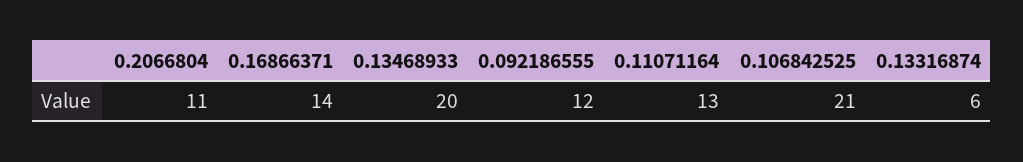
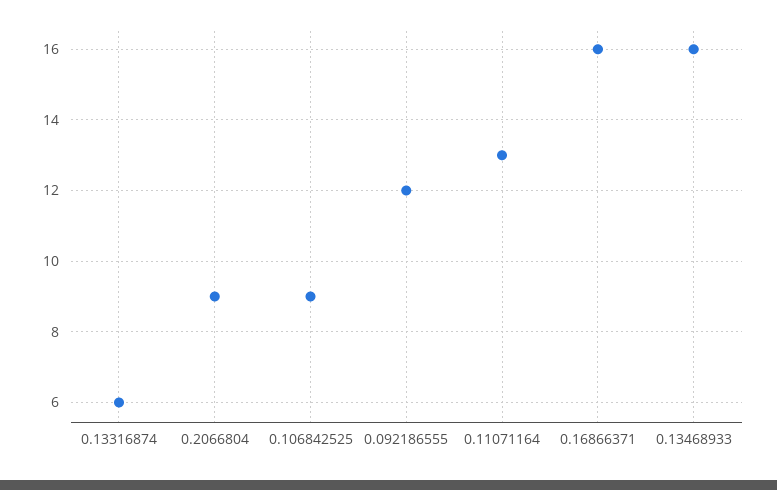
0.2066804: 11 -> 9
0.16866371: 14 -> 16
0.13468933: 20 -> 16
0.106842525: 21 -> 9

